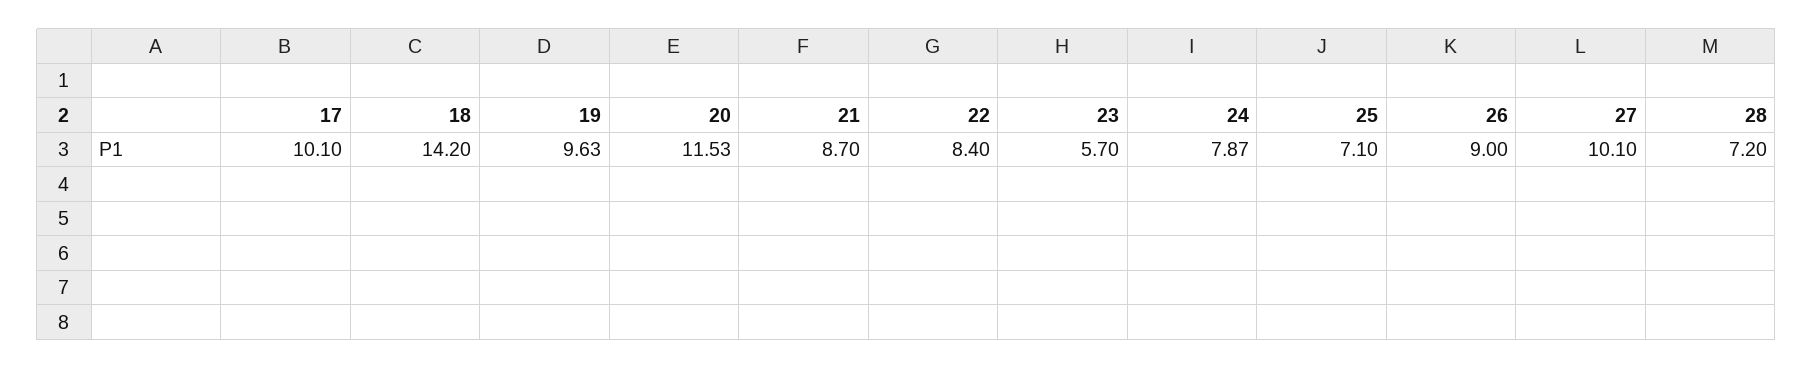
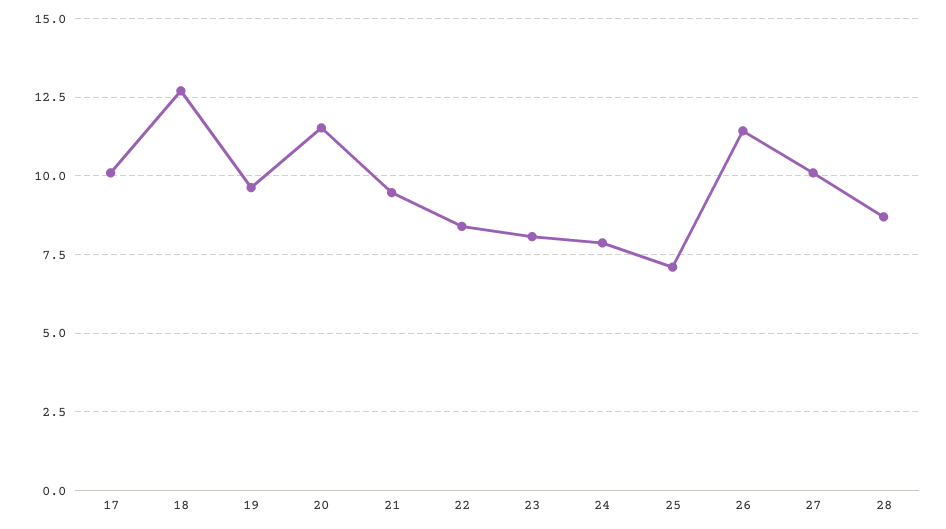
18: 14.2 -> 12.75
21: 8.7 -> 9.5
23: 5.7 -> 8
26: 9 -> 11.5
28: 7.2 -> 8.75

